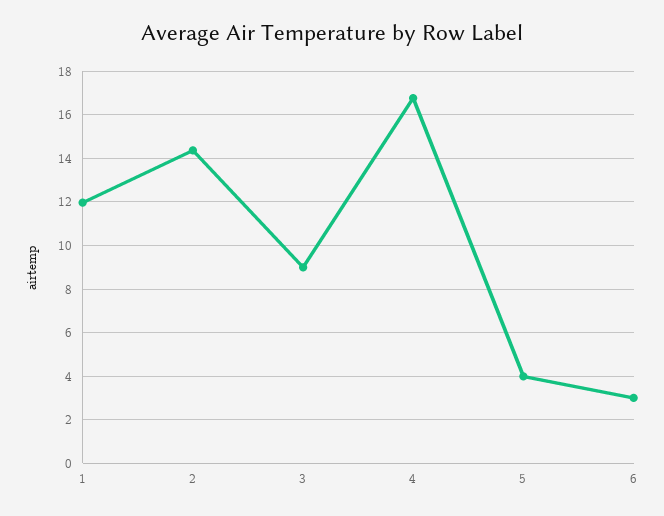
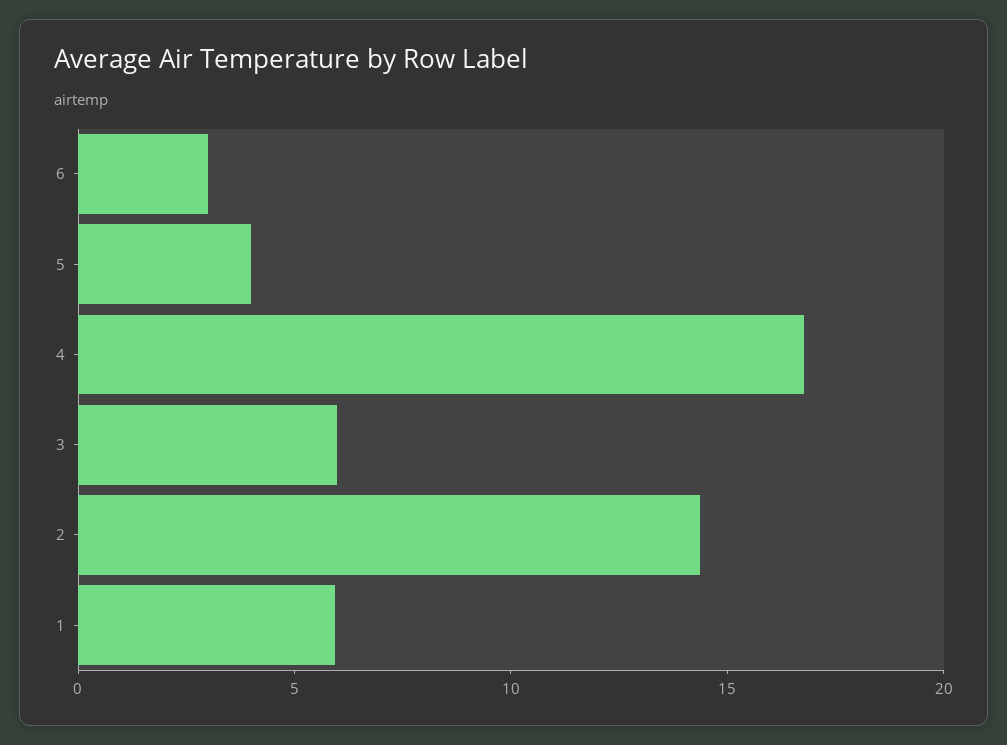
1: 12 -> 6
3: 9 -> 6

